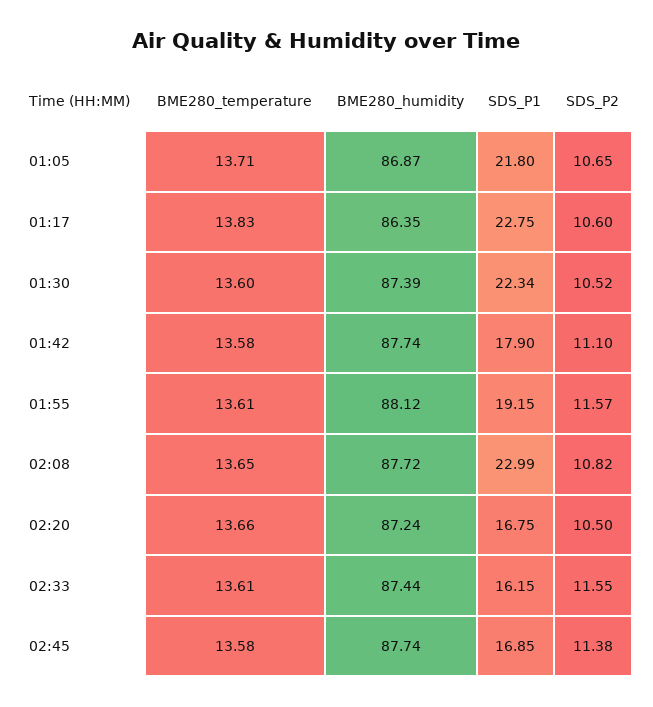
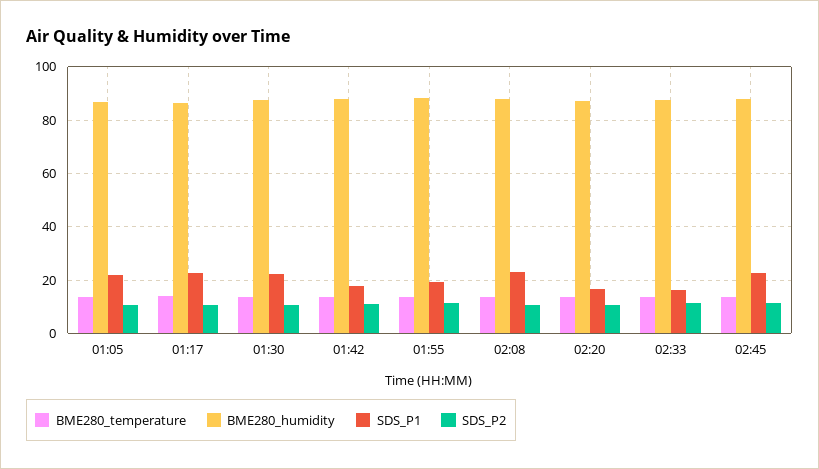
SDS_P1, 02:45: 16.85 -> 22.5

